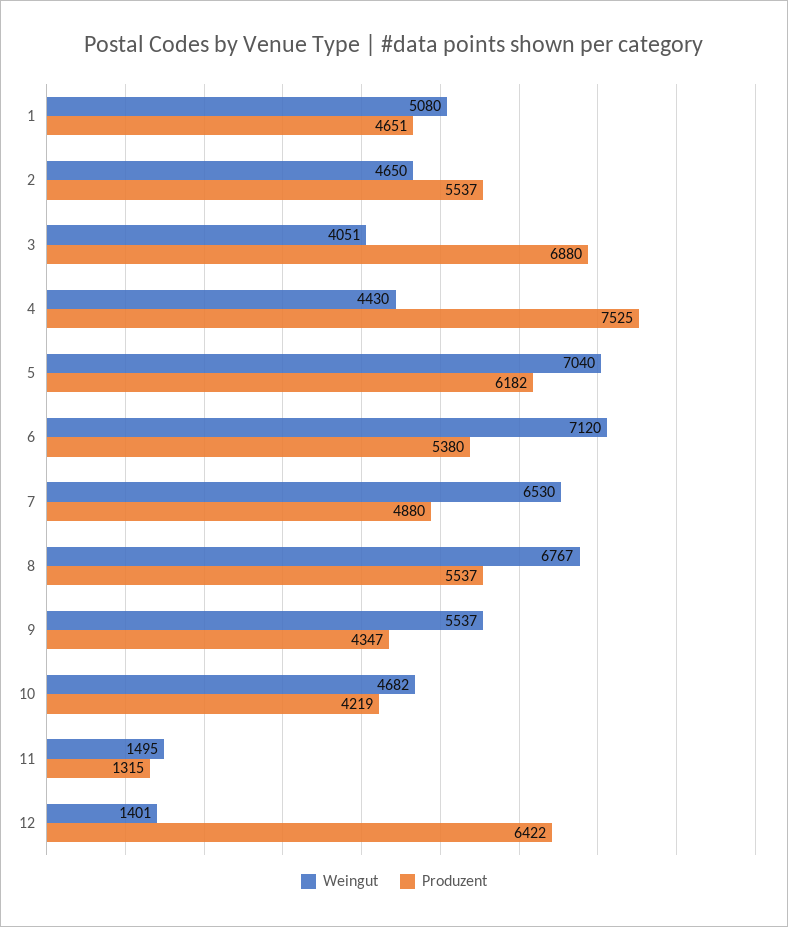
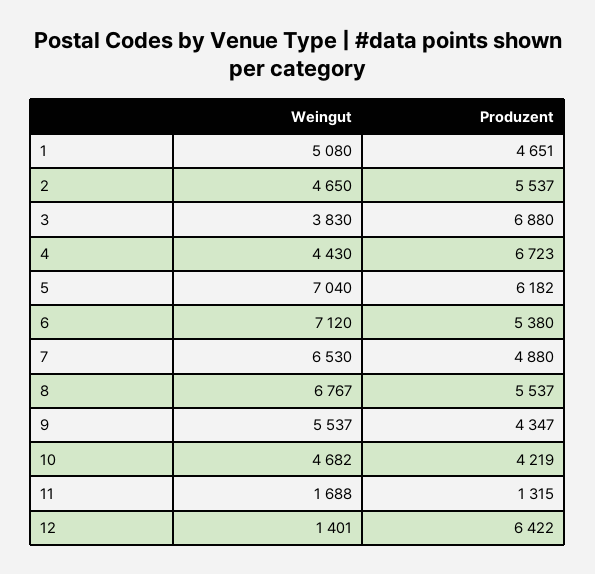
Weingut, 3: 4051 -> 3830
Produzent, 4: 7525 -> 6723
Weingut, 11: 1495 -> 1688

